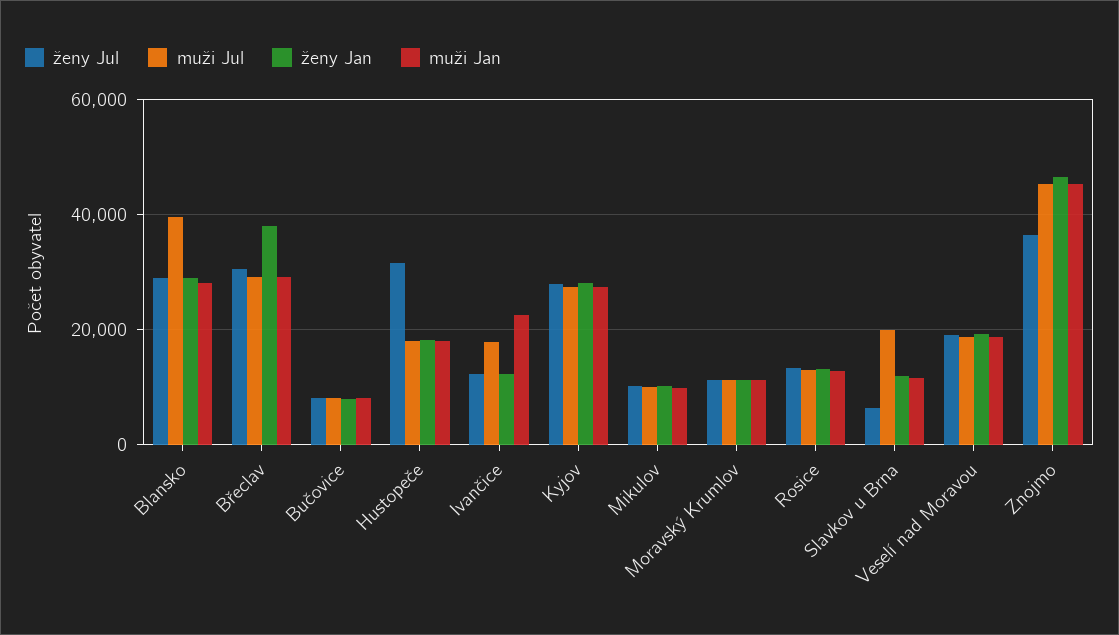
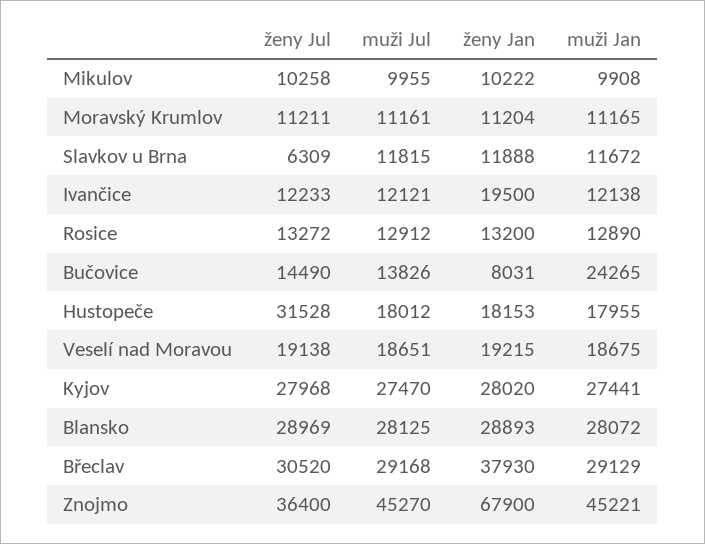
muži Jul, Blansko: 40000 -> 28125
ženy Jul, Bučovice: 8000 -> 14490
muži Jul, Bučovice: 8000 -> 13826
muži Jan, Bučovice: 8000 -> 24265
muži Jul, Ivančice: 18000 -> 12121
ženy Jan, Ivančice: 12000 -> 19500
muži Jan, Ivančice: 22000 -> 12138
muži Jul, Slavkov u Brna: 20000 -> 11815
ženy Jan, Znojmo: 46000 -> 67900

